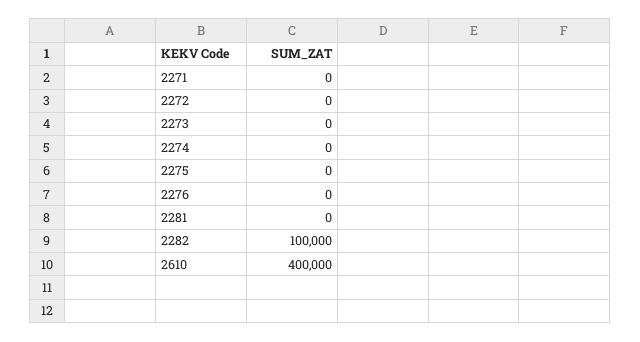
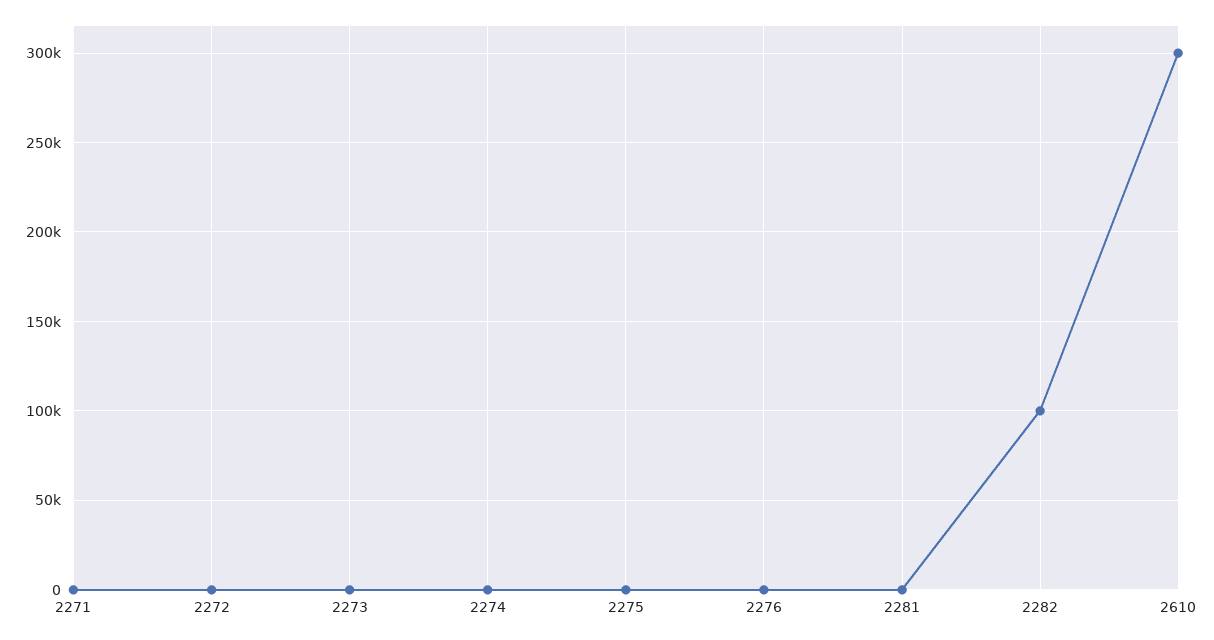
2610: 400000 -> 300000

